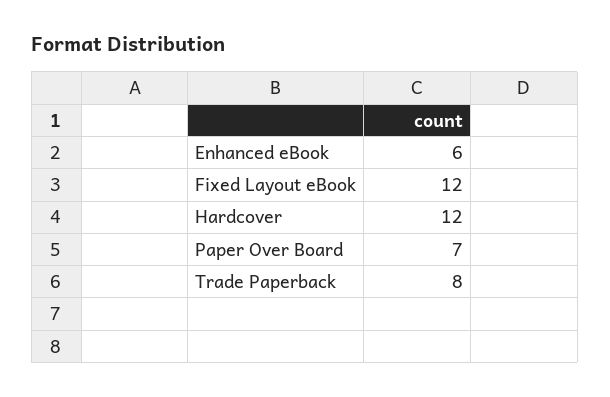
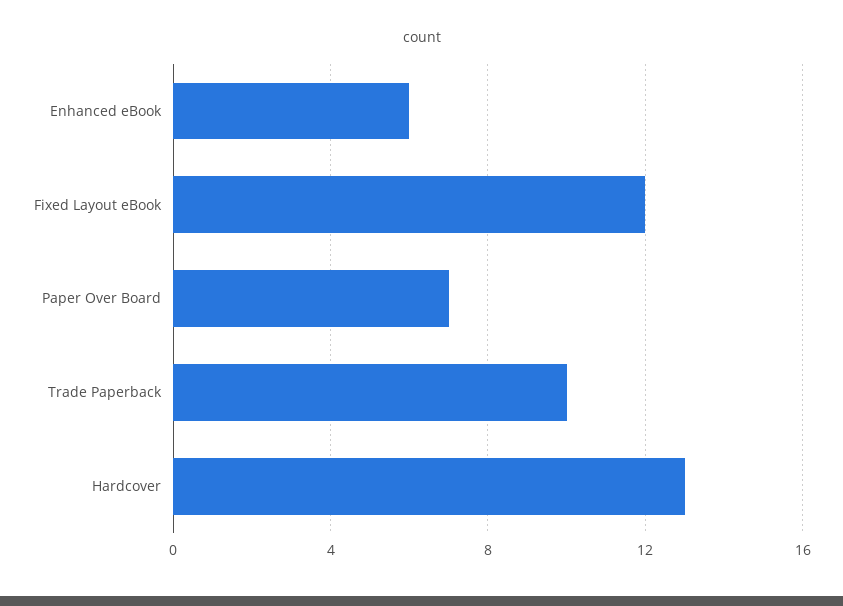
Hardcover: 12 -> 13
Trade Paperback: 8 -> 10

